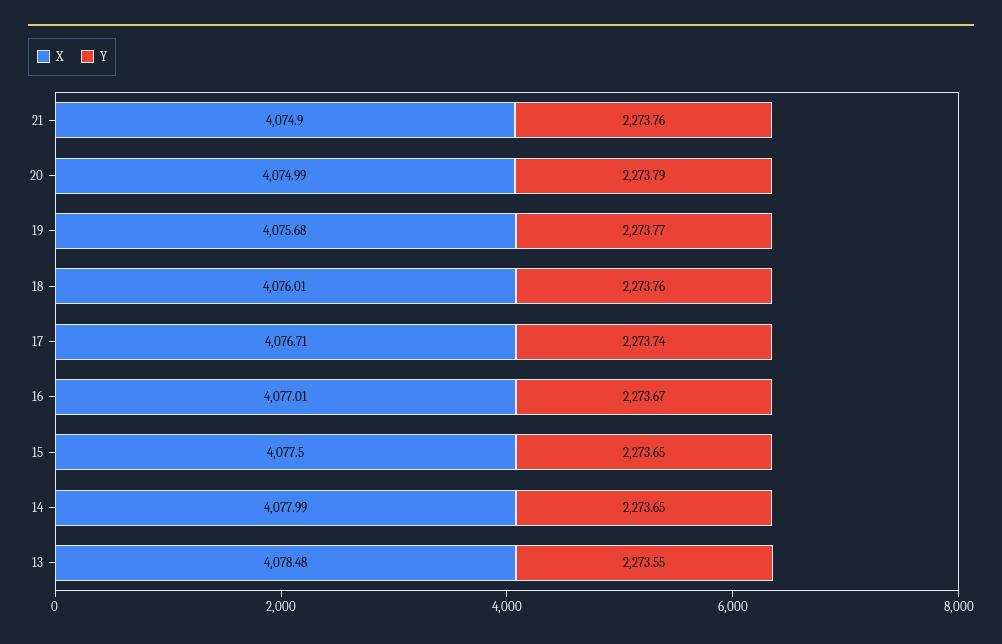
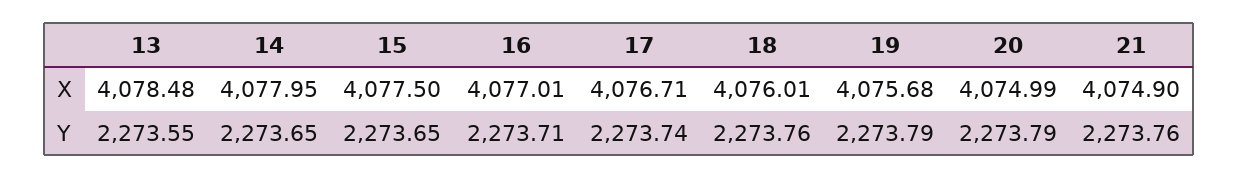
Y, 19: 2273.77 -> 2273.79
Y, 16: 2273.67 -> 2273.71
X, 14: 4077.99 -> 4077.95

